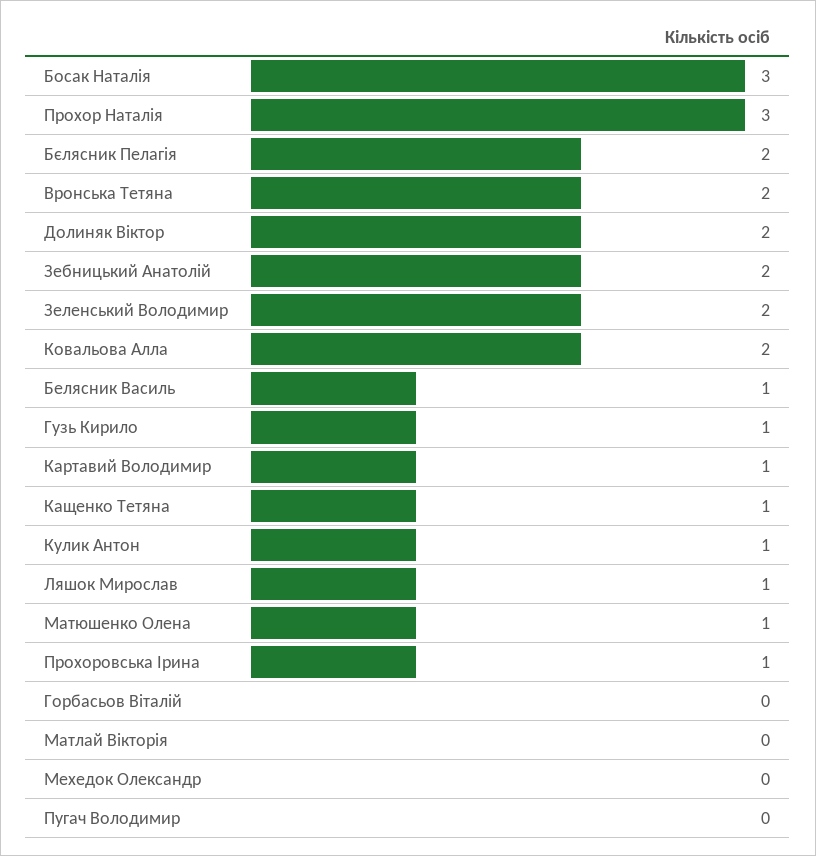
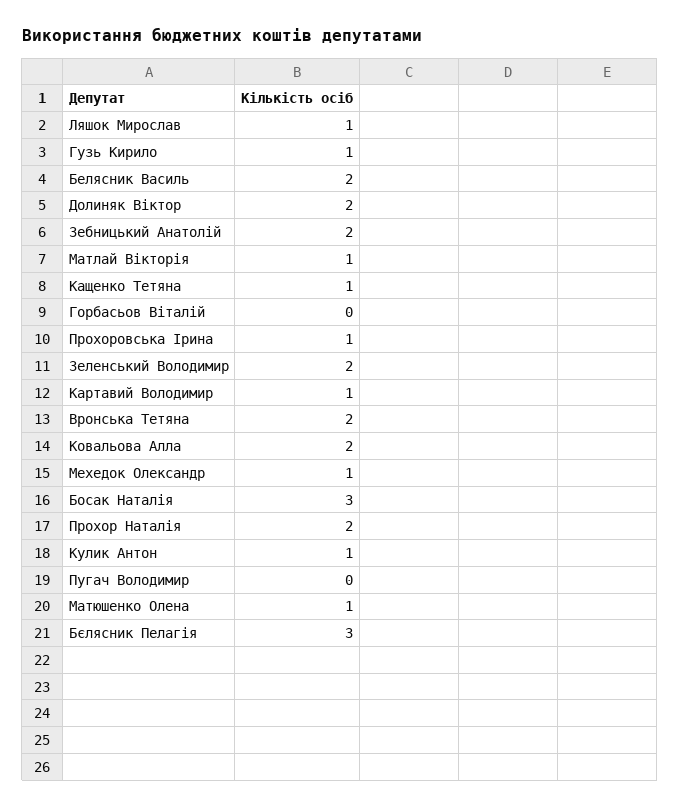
Прохор Наталія: 3 -> 2
Бєлясник Пелагія: 2 -> 3
Белясник Василь: 1 -> 2
Матлай Вікторія: 0 -> 1
Мехедок Олександр: 0 -> 1

